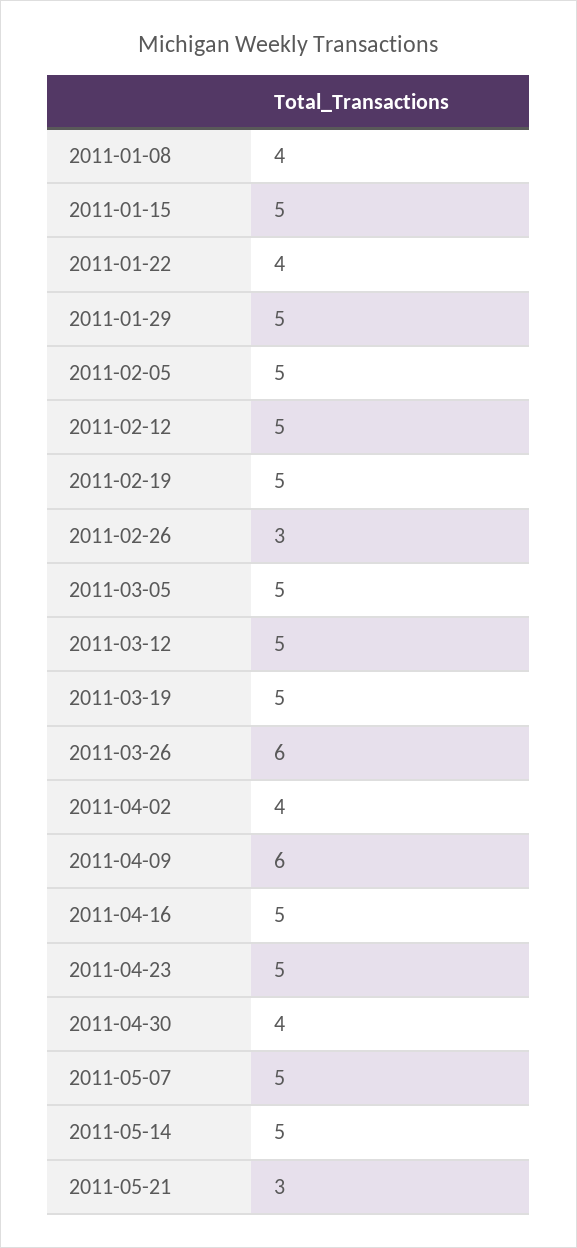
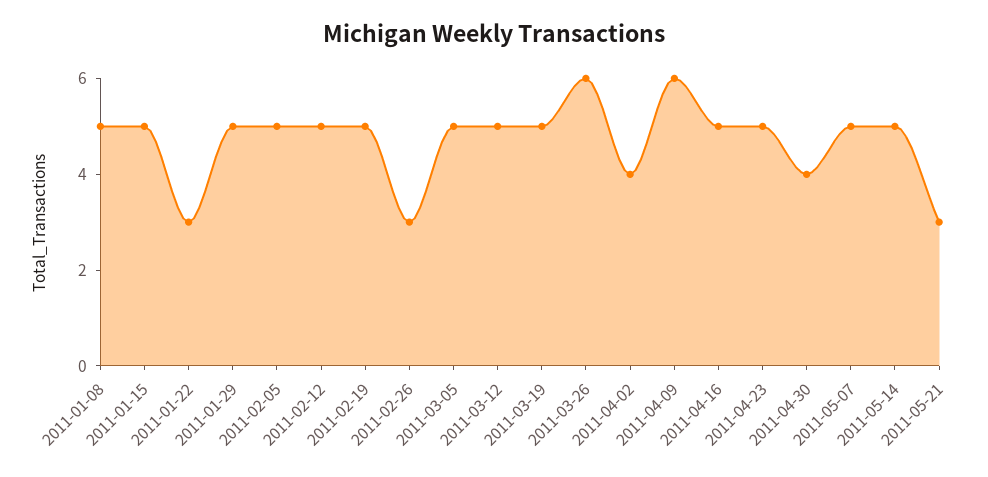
2011-01-08: 4 -> 5
2011-01-22: 4 -> 3

